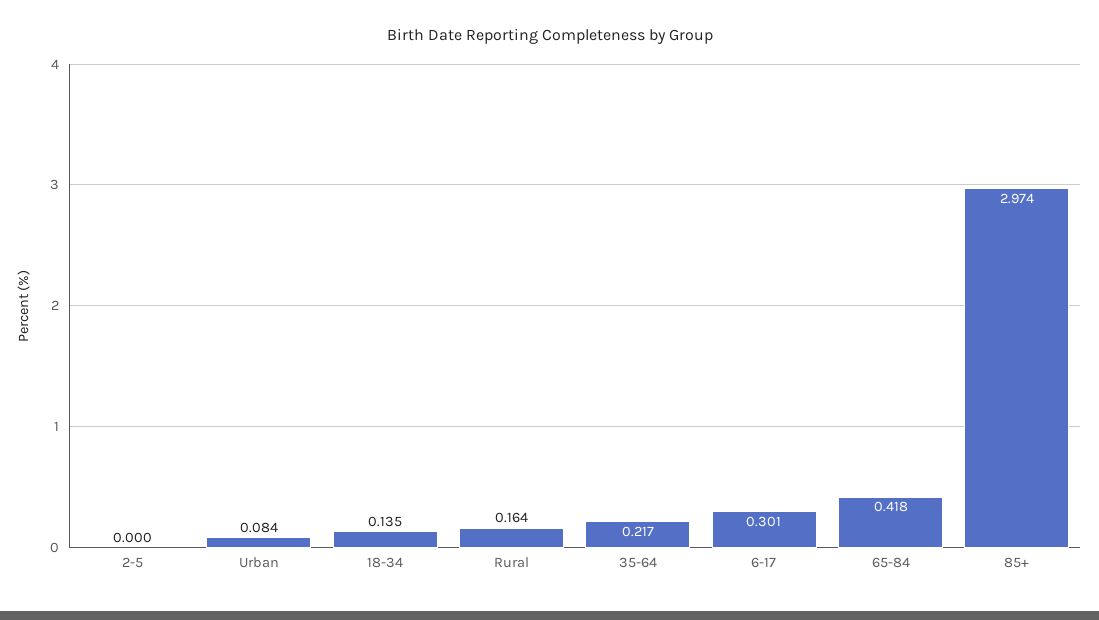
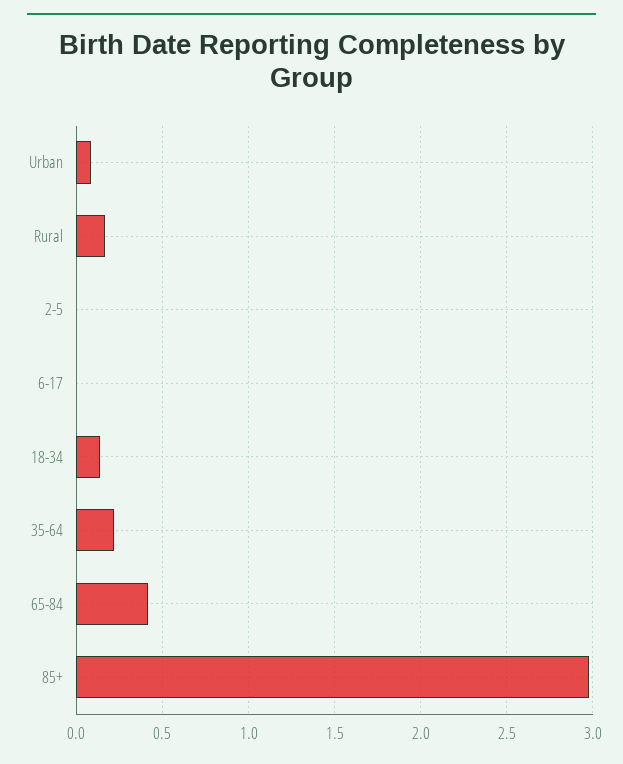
6-17: 0.301 -> 0

